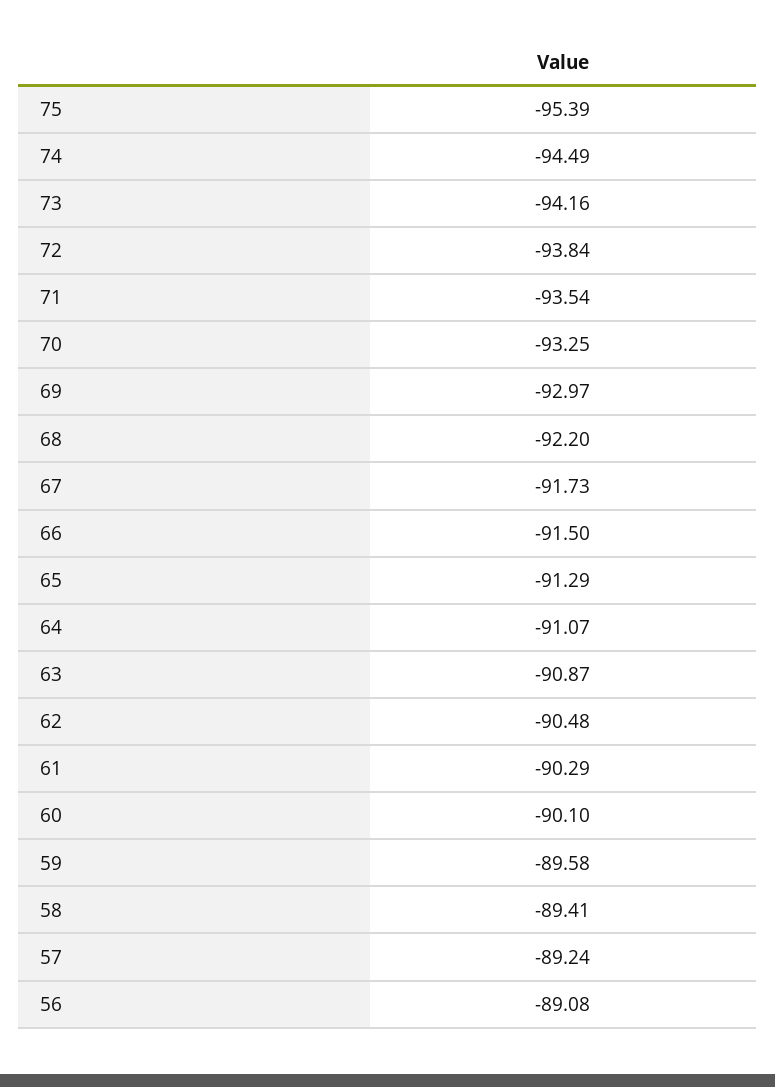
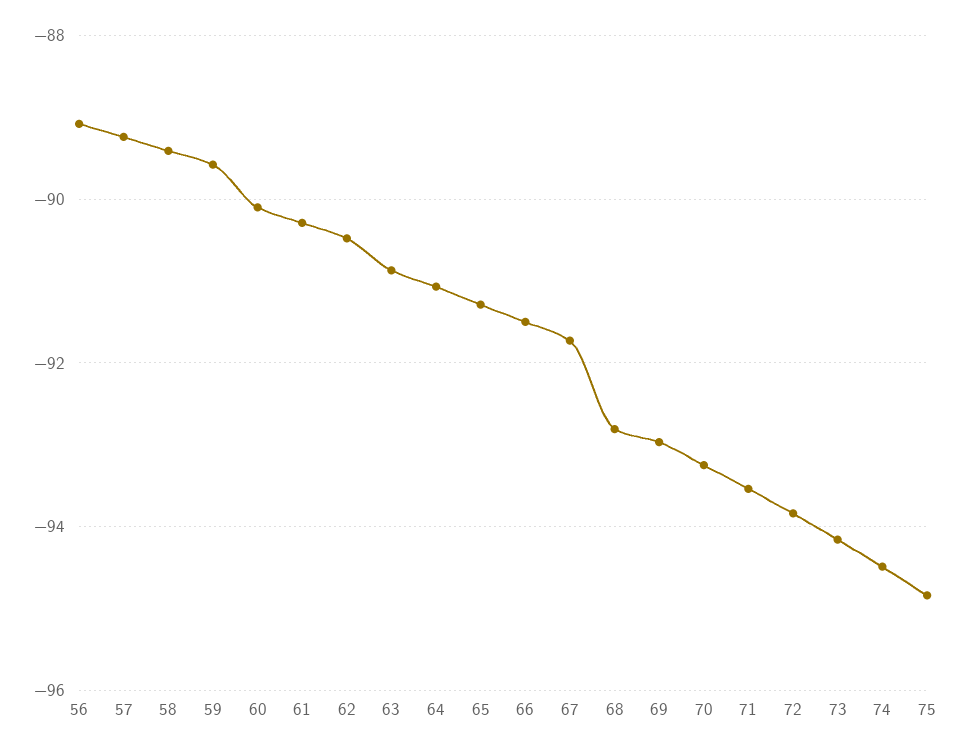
75: -95.39 -> -94.8
68: -92.2 -> -92.8

